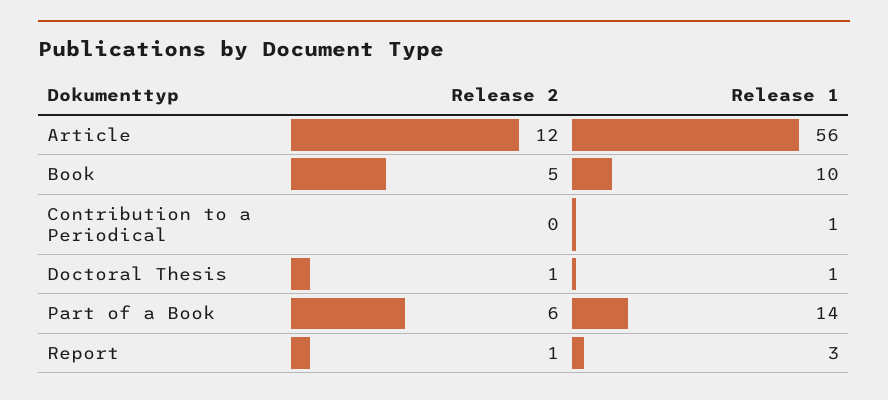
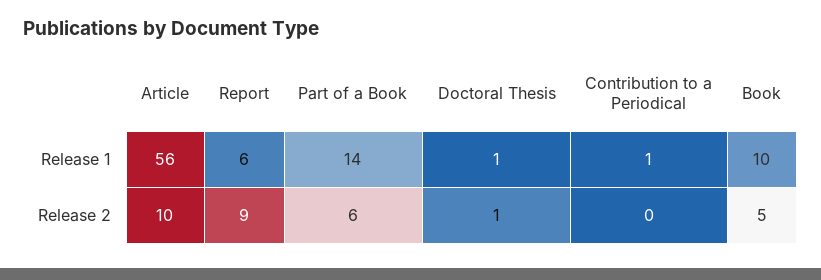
Release 2, Article: 12 -> 10
Release 2, Report: 1 -> 9
Release 1, Report: 3 -> 6

